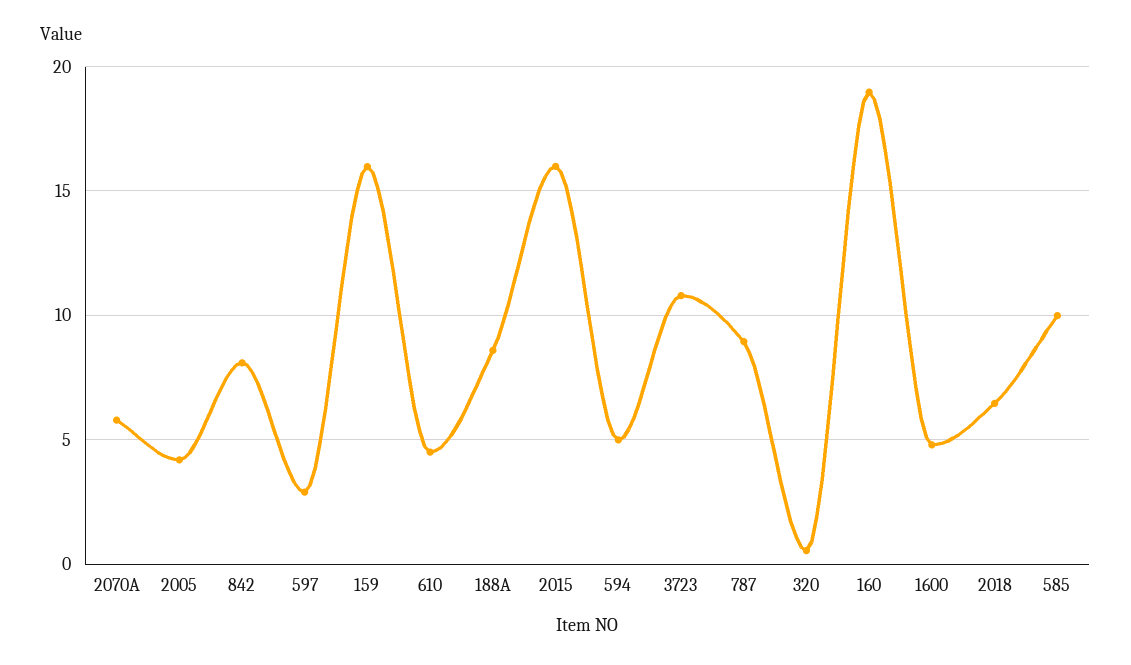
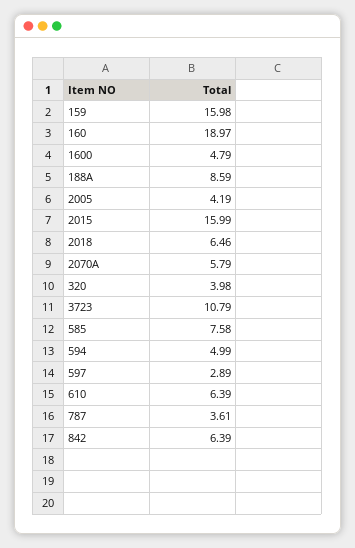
842: 8 -> 6.39
610: 4.5 -> 6.39
787: 9 -> 3.61
320: 0.5 -> 3.98
585: 10 -> 7.58

